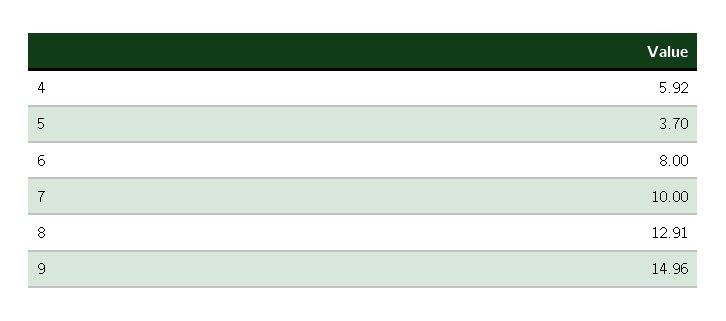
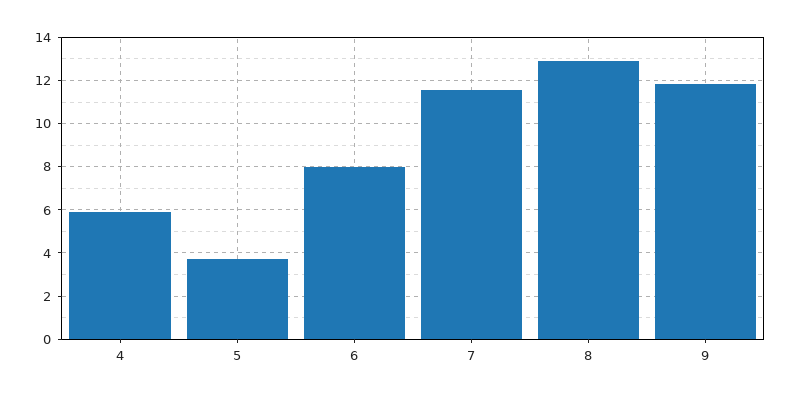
7: 10 -> 11.5
9: 14.96 -> 12

